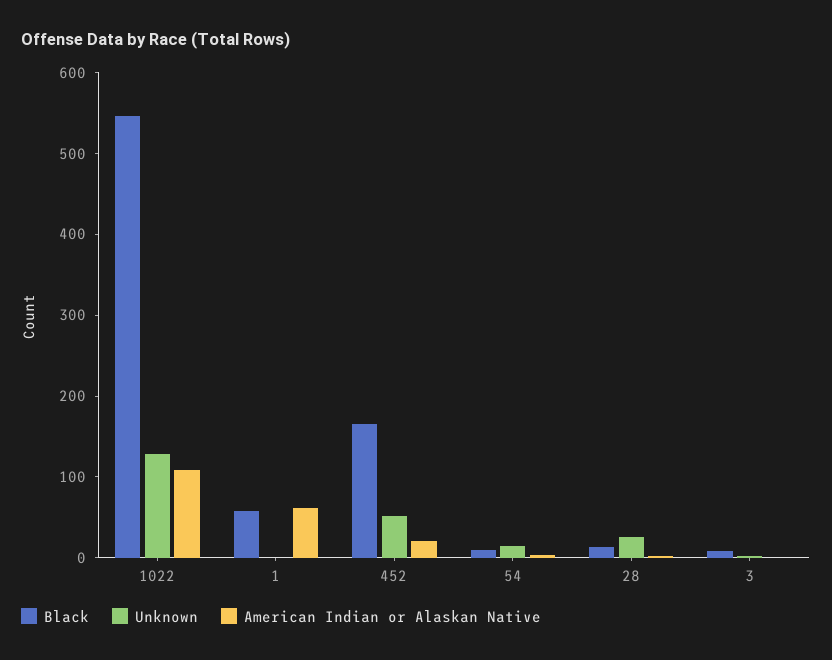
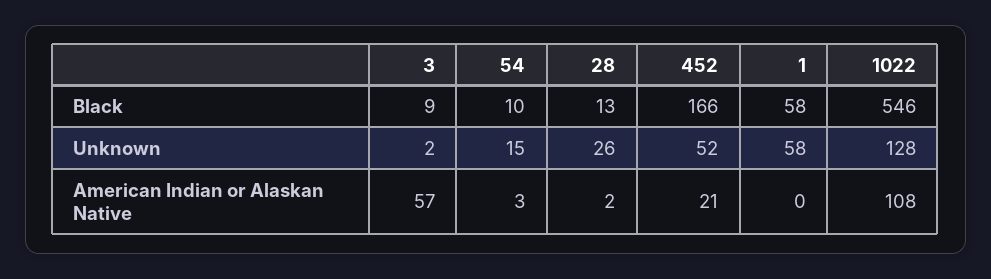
Unknown, 1: 0 -> 58
American Indian or Alaskan Native, 1: 60 -> 0
American Indian or Alaskan Native, 3: 0 -> 57

